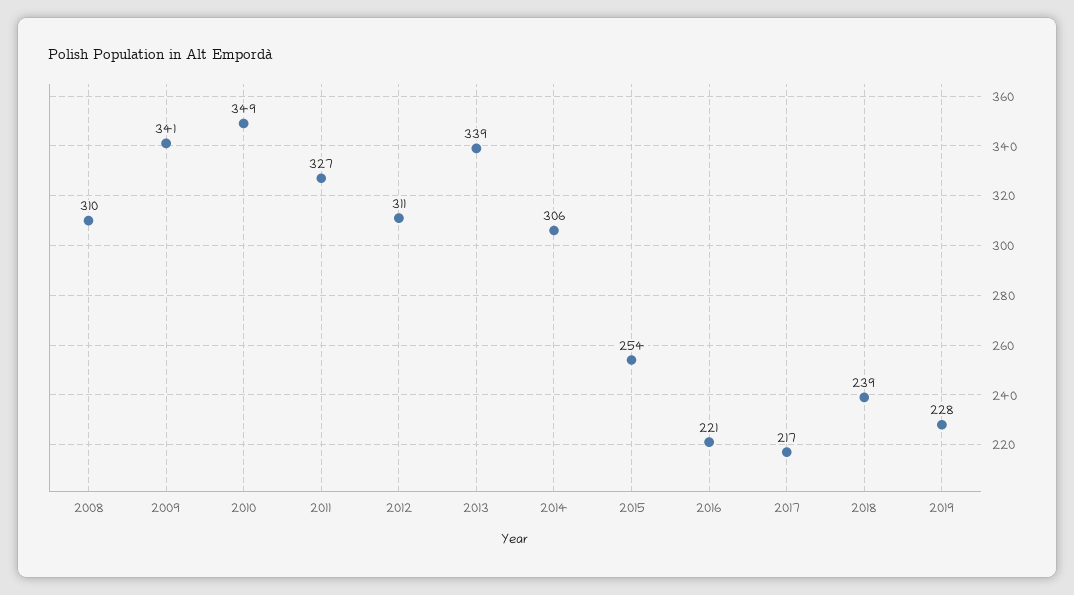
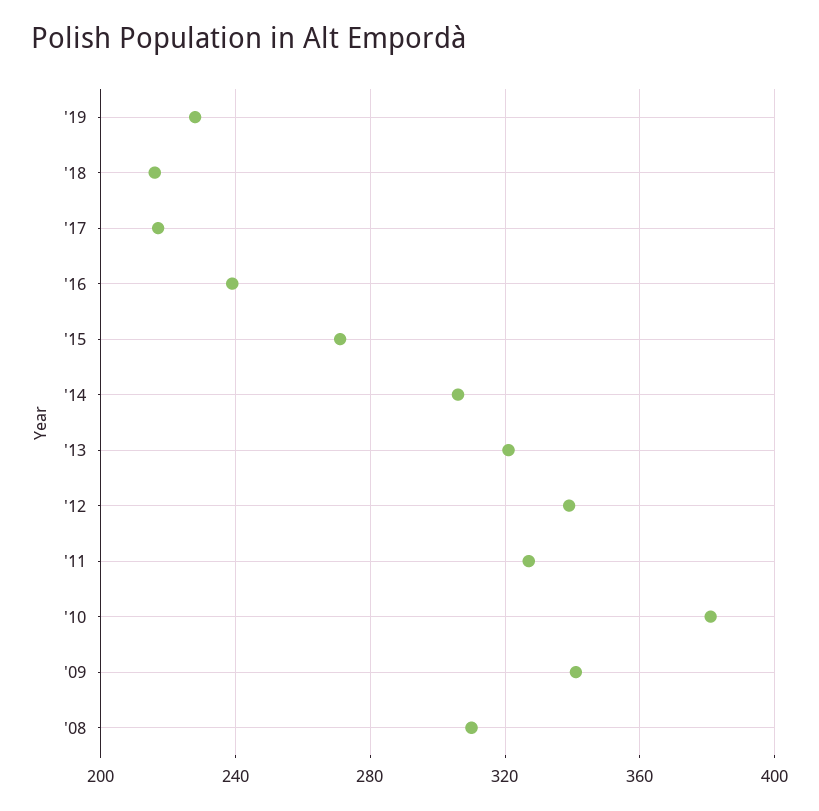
2010: 349 -> 380
2012: 311 -> 340
2013: 339 -> 320
2015: 254 -> 270
2016: 221 -> 240
2018: 239 -> 215

